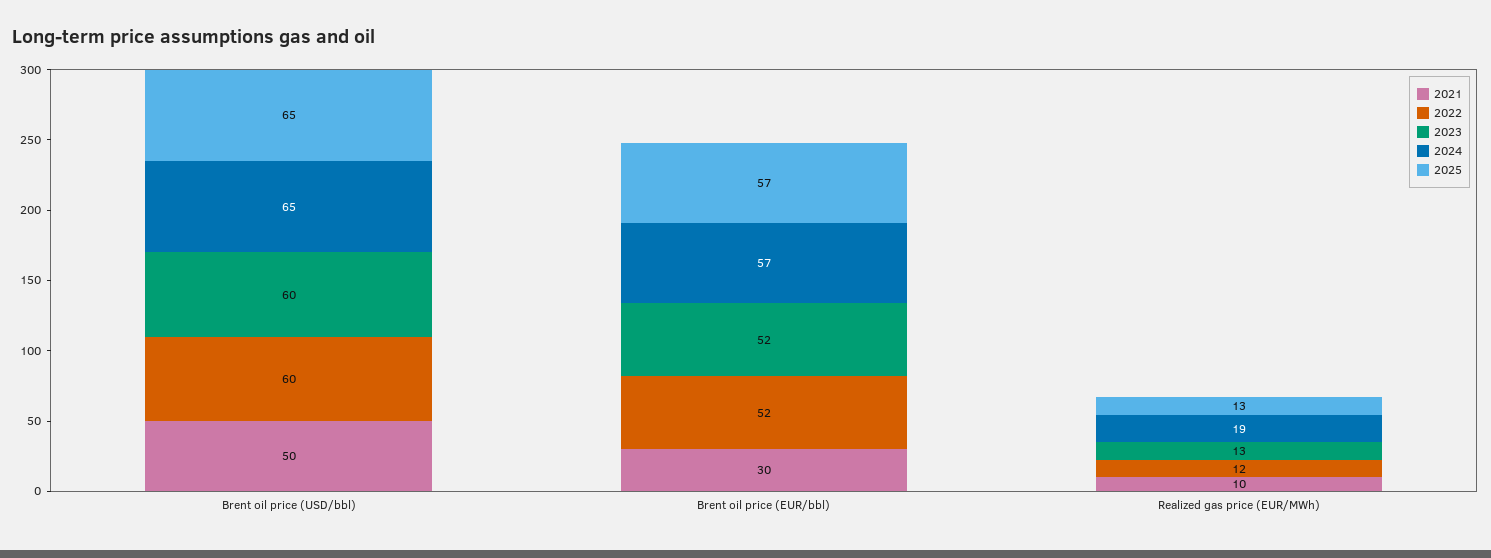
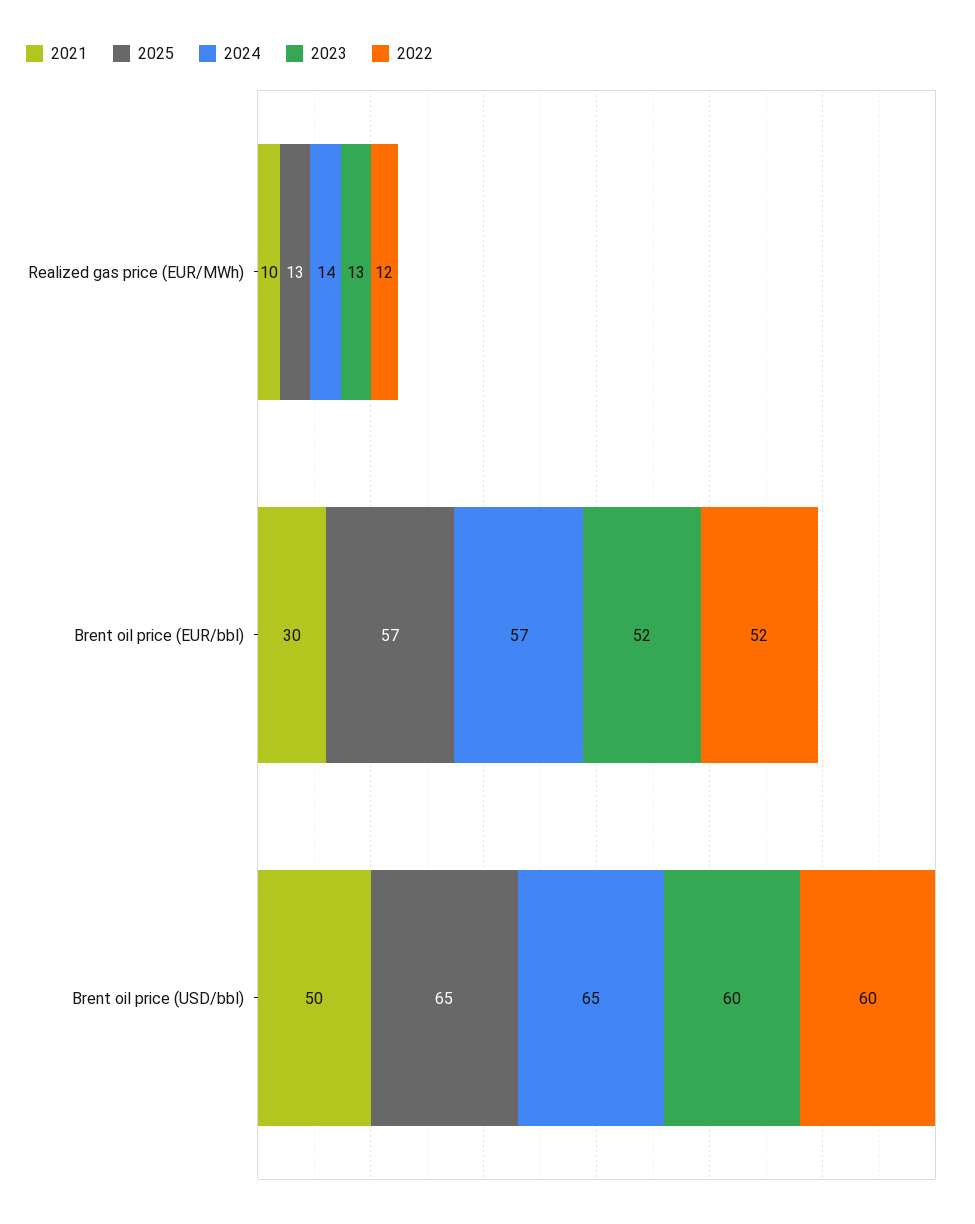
2024, Realized gas price (EUR/MWh): 19 -> 14

